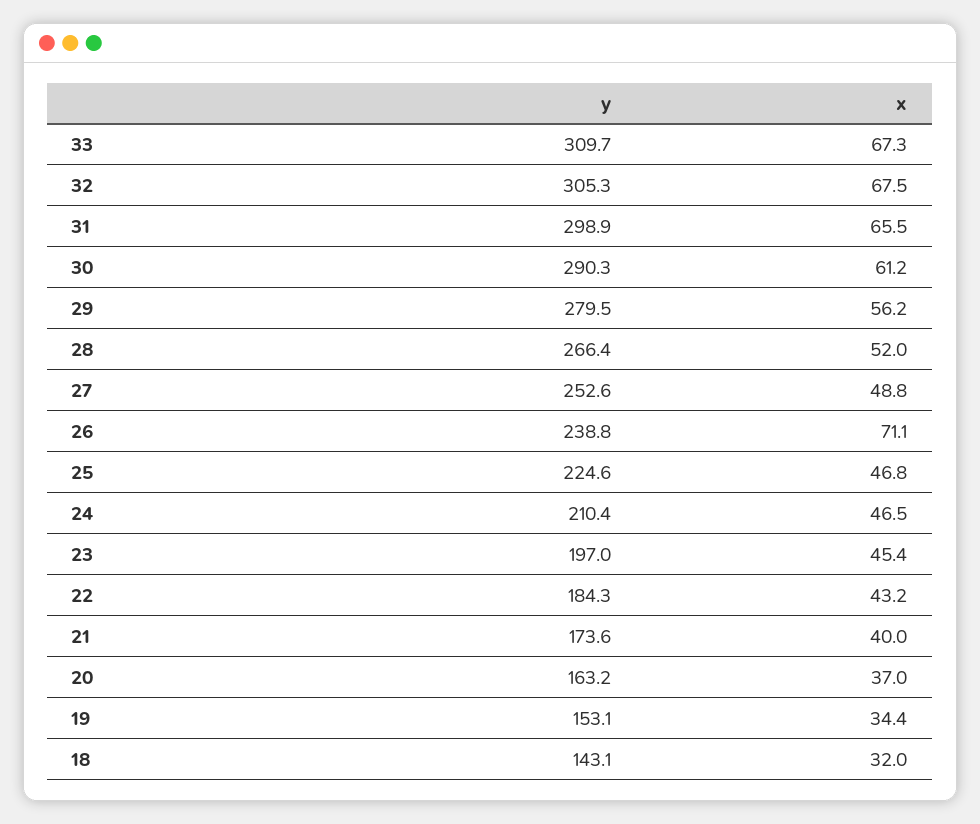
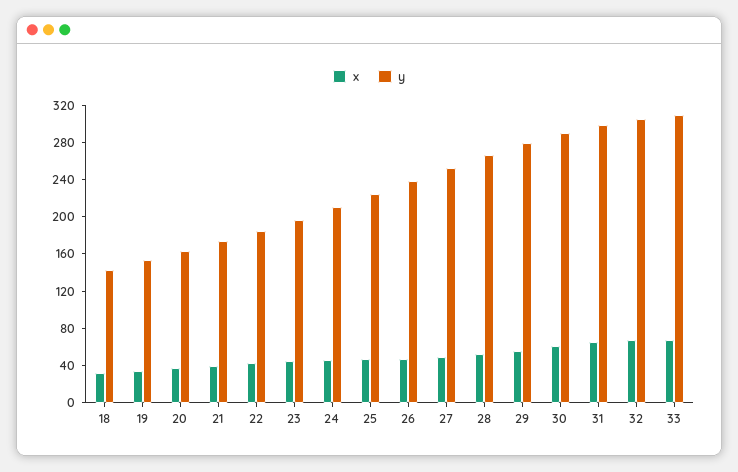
x, 26: 71.1 -> 50

